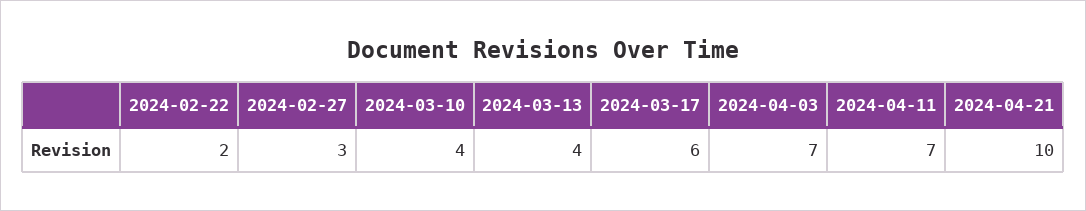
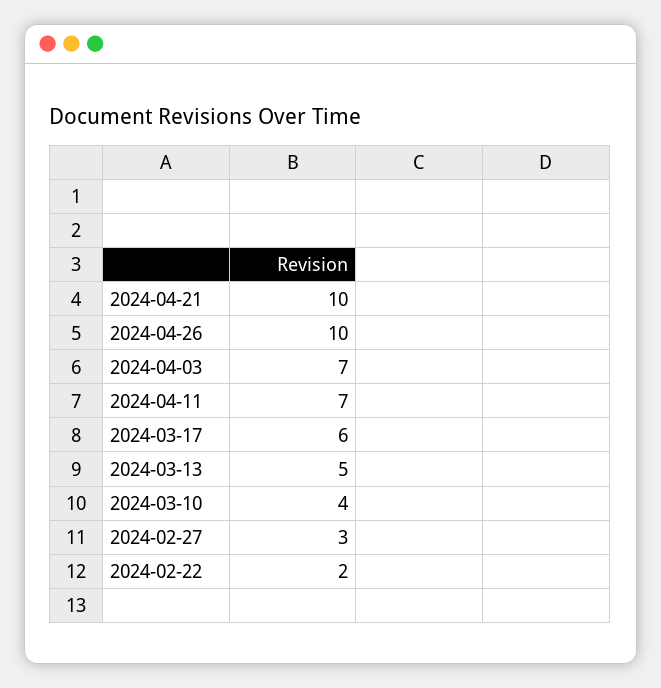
2024-03-13: 4 -> 5
2024-04-26: none -> 10

